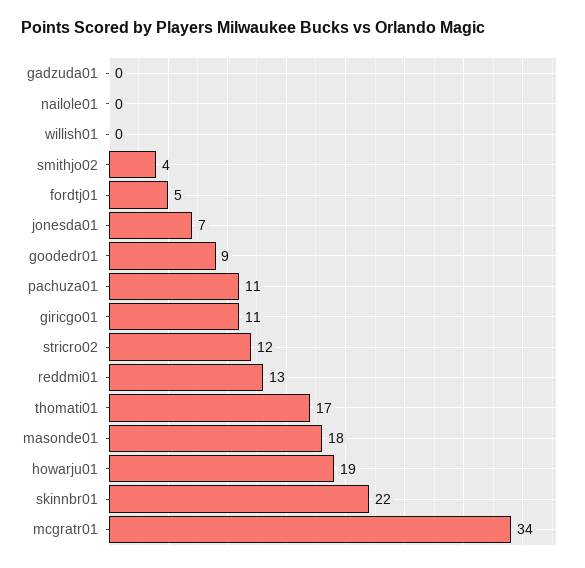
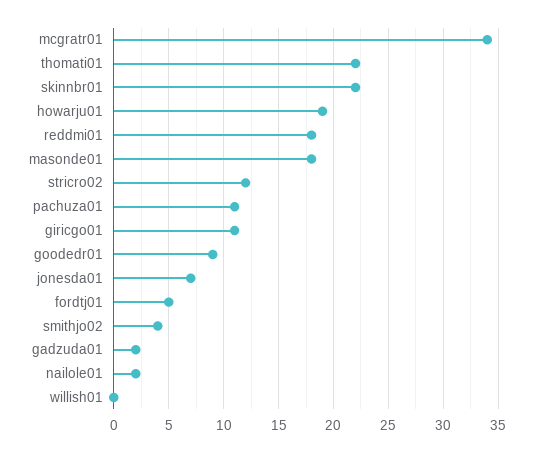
gadzuda01: 0 -> 2
nailole01: 0 -> 2
reddmi01: 13 -> 18
thomati01: 17 -> 22

